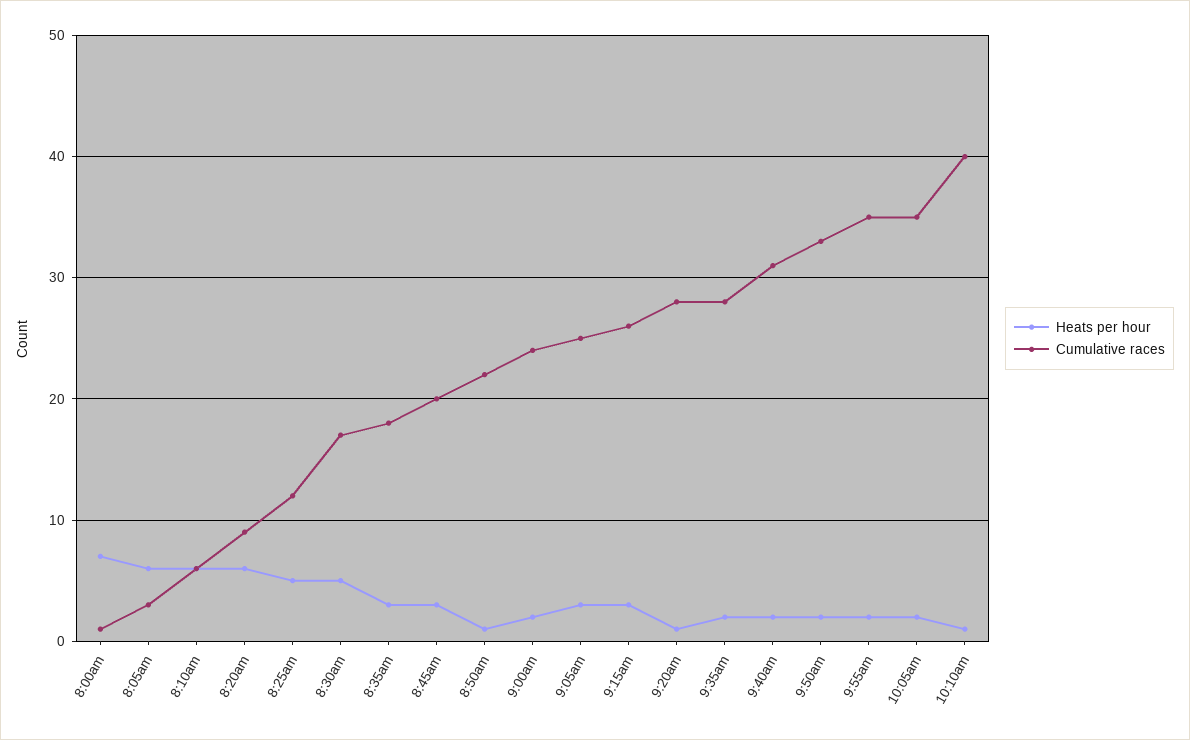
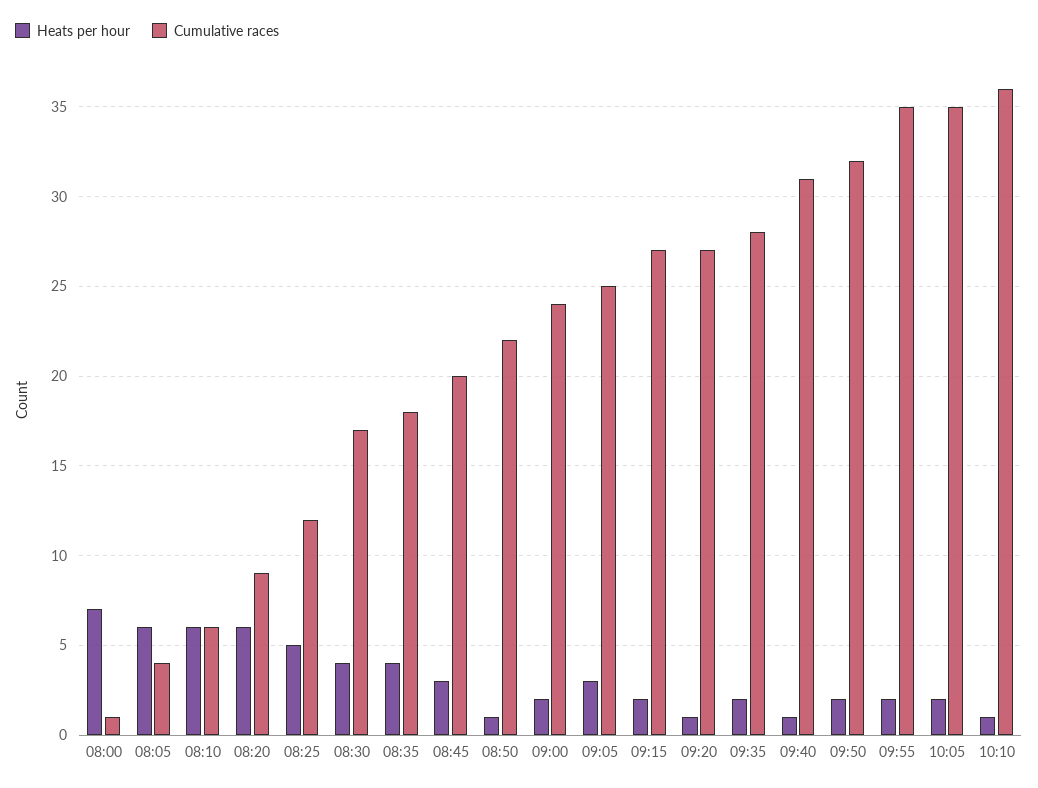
Cumulative races, 8:05am: 3 -> 4
Heats per hour, 8:30am: 5 -> 4
Heats per hour, 8:35am: 3 -> 4
Heats per hour, 9:15am: 3 -> 2
Cumulative races, 9:15am: 26 -> 27
Cumulative races, 9:20am: 28 -> 27
Heats per hour, 9:40am: 2 -> 1
Cumulative races, 9:50am: 33 -> 32
Cumulative races, 10:10am: 40 -> 36

